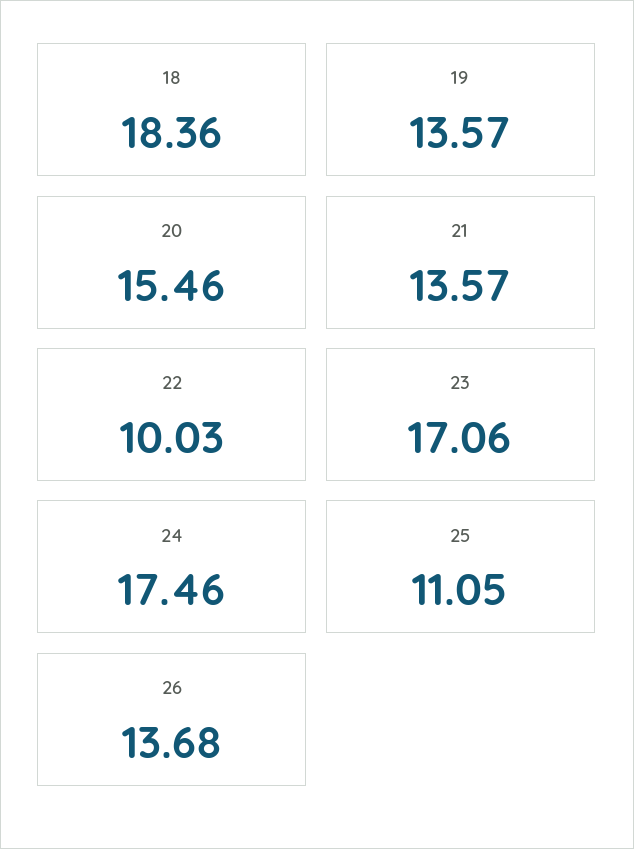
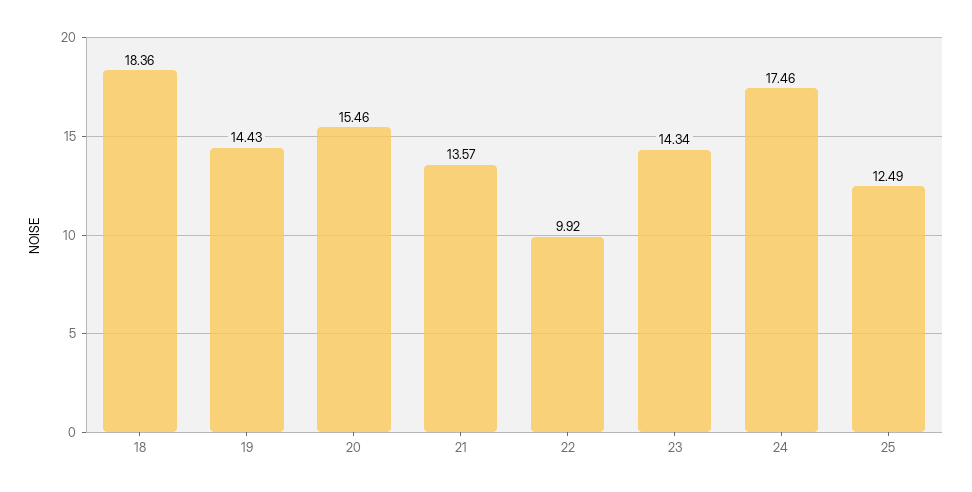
19: 13.57 -> 14.43
22: 10.03 -> 9.92
23: 17.06 -> 14.34
25: 11.05 -> 12.49
26: 13.68 -> none

